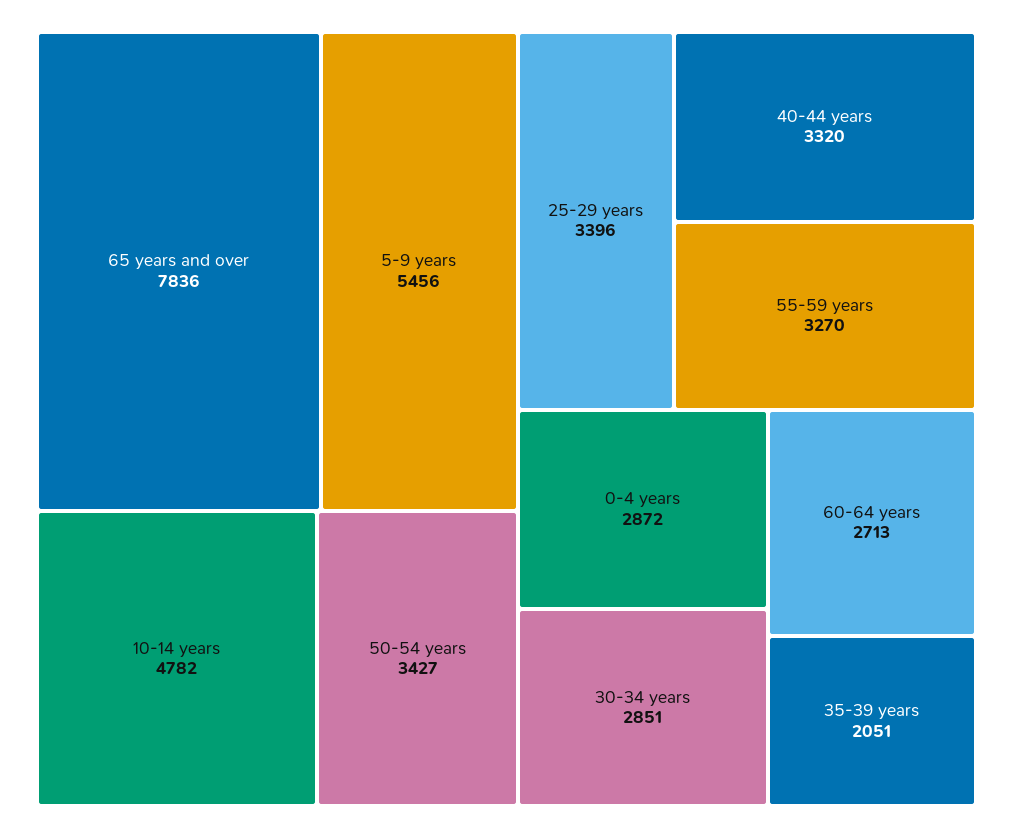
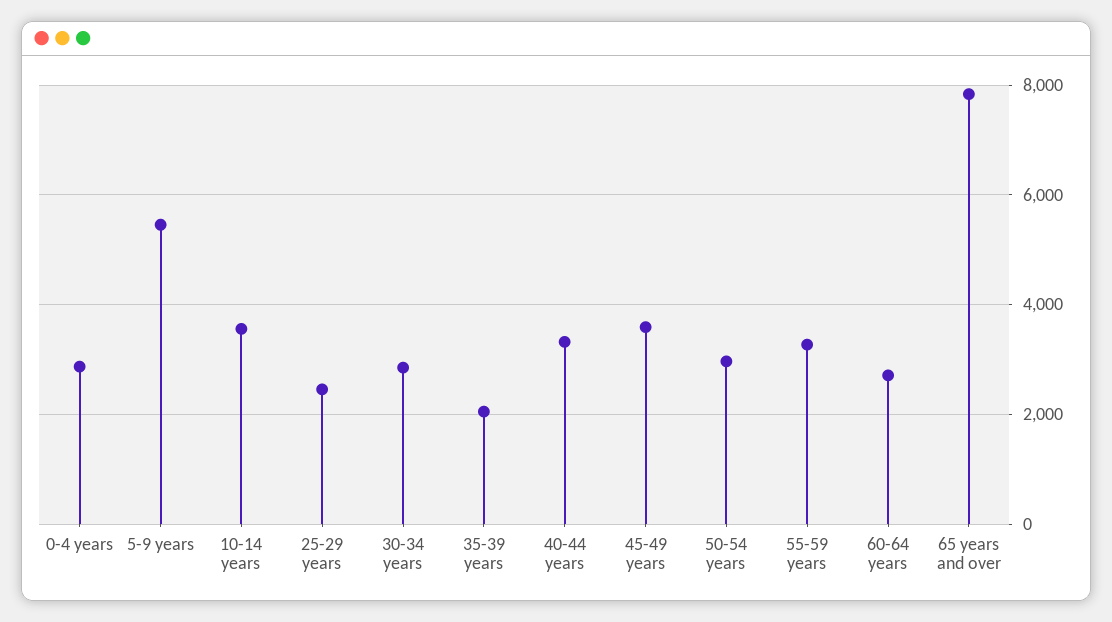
10-14 years: 4782 -> 3600
50-54 years: 3427 -> 3000
25-29 years: 3396 -> 2400
45-49 years: none -> 3600

